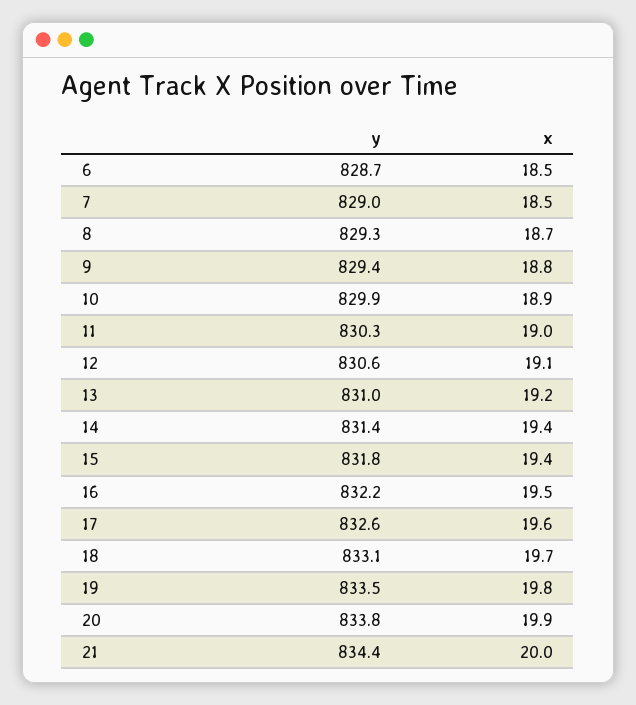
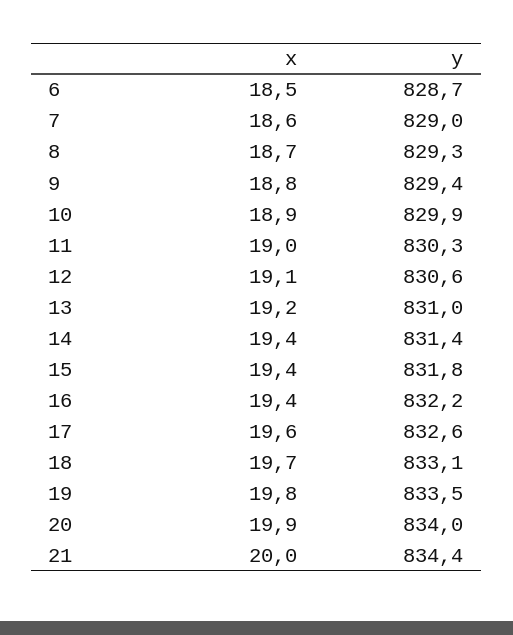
x, 7: 18.5 -> 18.6
x, 16: 19.5 -> 19.4
y, 20: 833.8 -> 834

